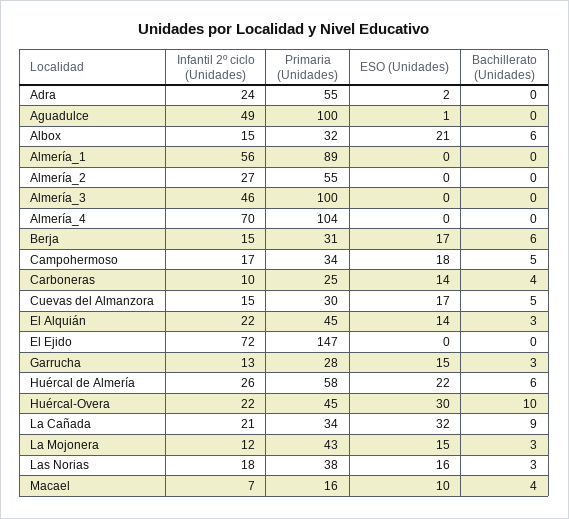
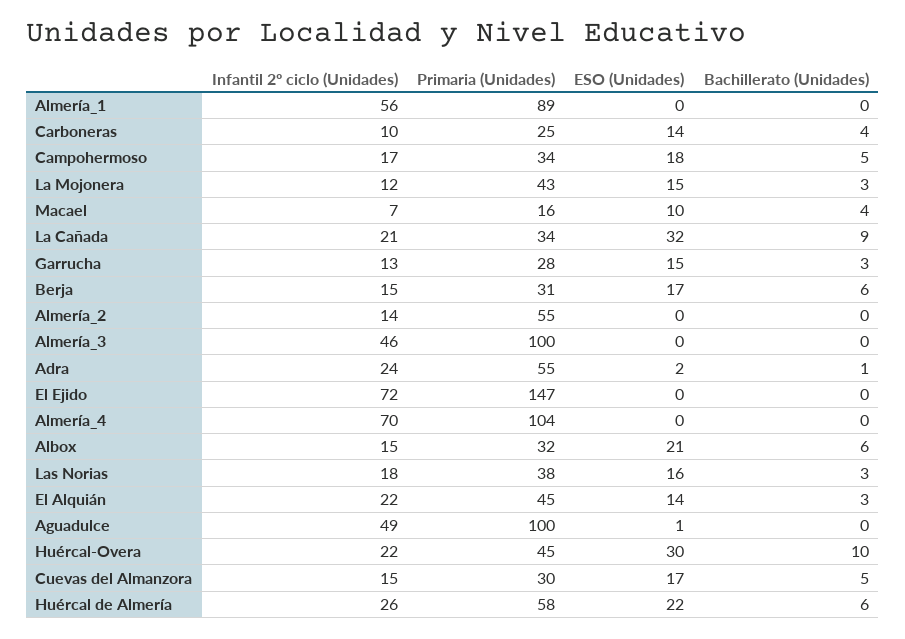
Bachillerato (Unidades), Adra: 0 -> 1
Infantil 2º ciclo (Unidades), Almería_2: 27 -> 14

